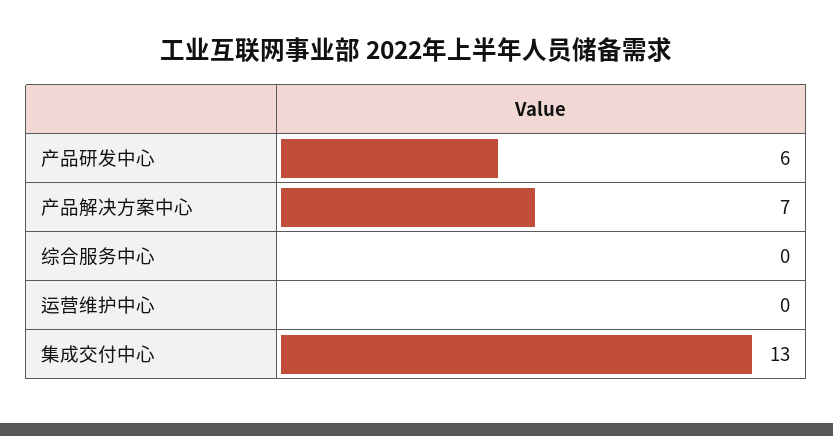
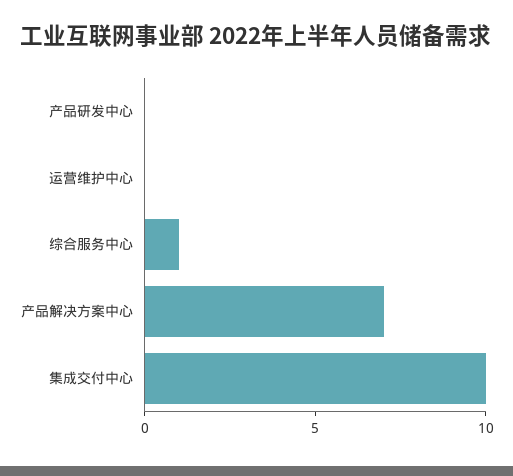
产品研发中心: 6 -> 0
综合服务中心: 0 -> 1
集成交付中心: 13 -> 10

